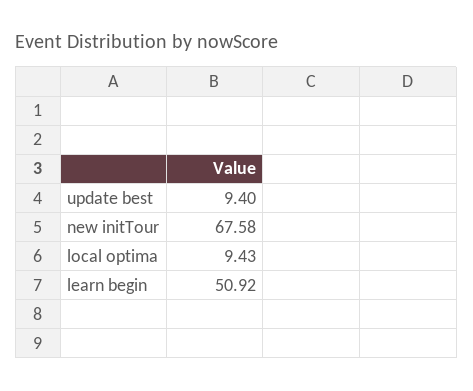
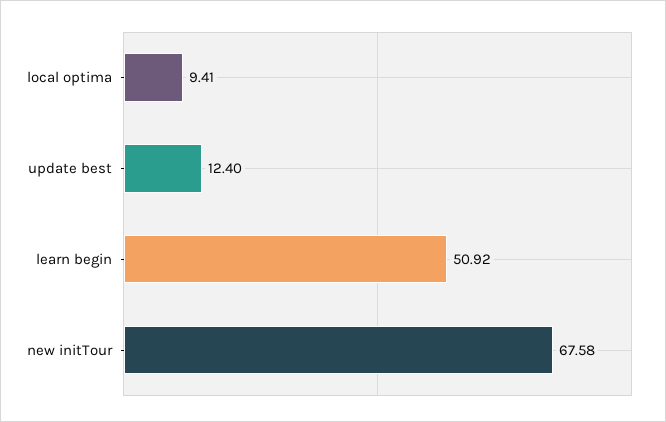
update best: 9.4 -> 12.4
local optima: 9.43 -> 9.41

